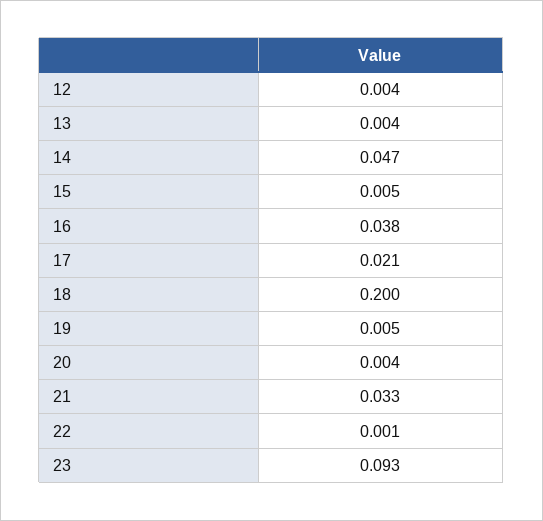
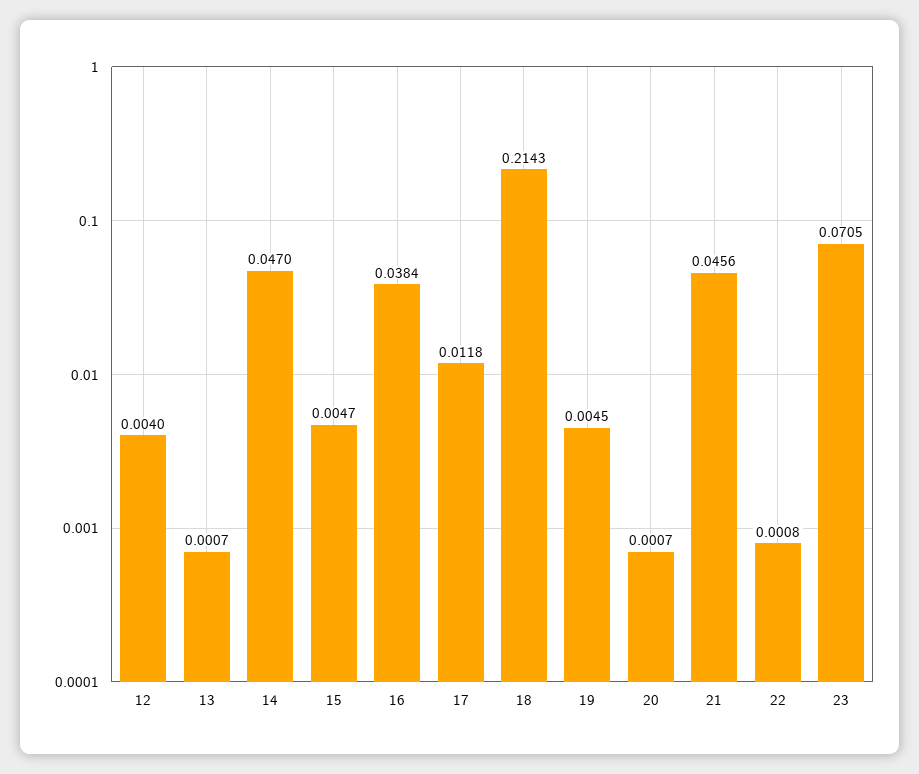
13: 0.004 -> 0.0007
17: 0.021 -> 0.0118
18: 0.2 -> 0.2143
20: 0.004 -> 0.0007
21: 0.033 -> 0.0456
23: 0.093 -> 0.0705

